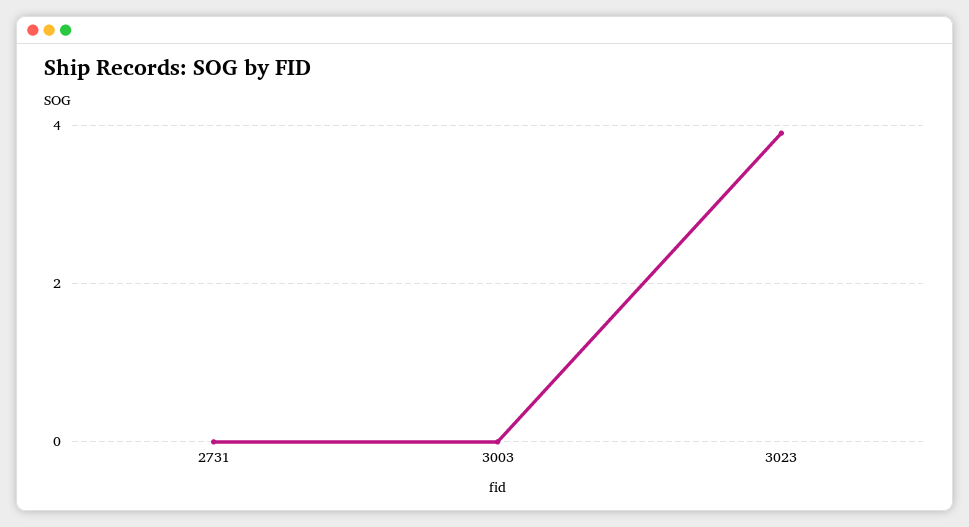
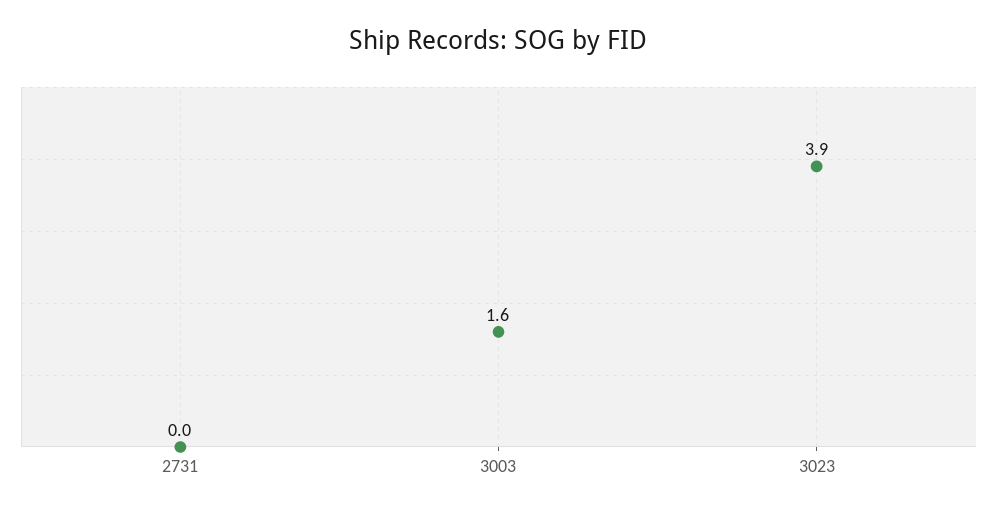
3003: 0 -> 1.6

